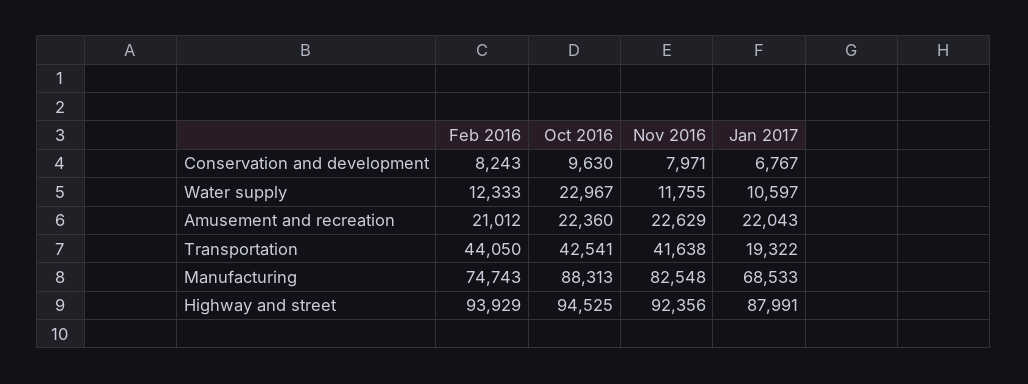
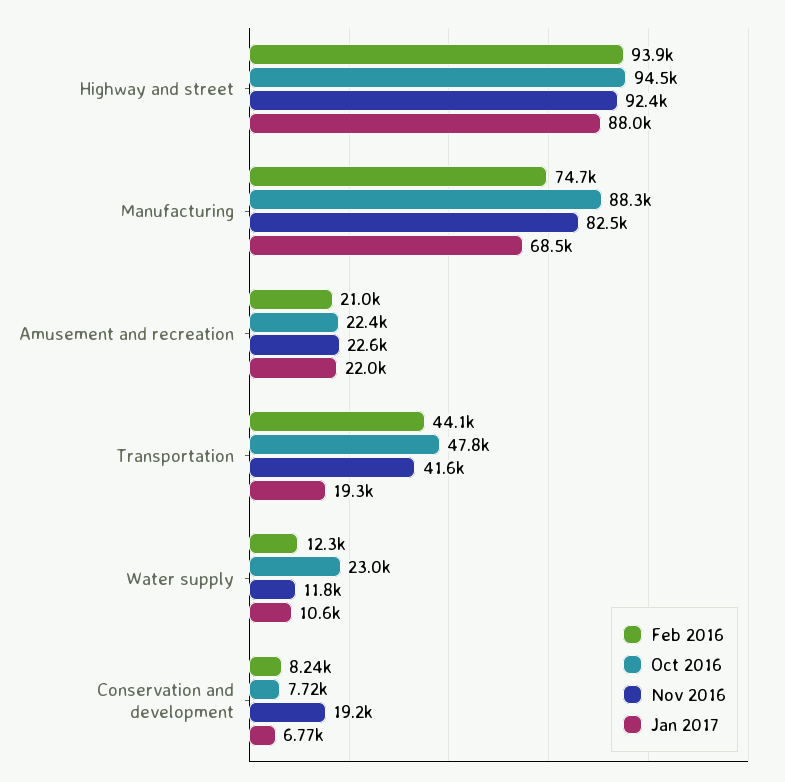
Oct 2016, Conservation and development: 9630 -> 7720
Nov 2016, Conservation and development: 7971 -> 19200
Oct 2016, Transportation: 42541 -> 47800

